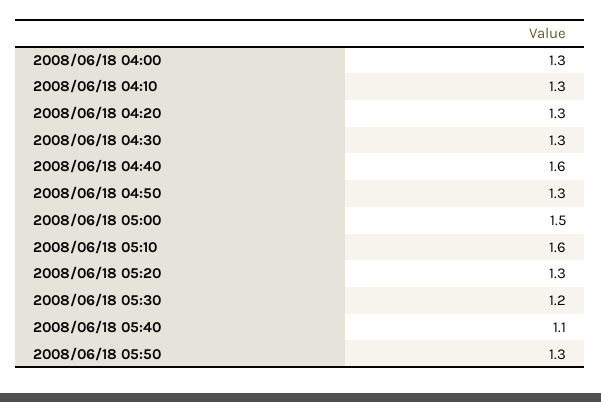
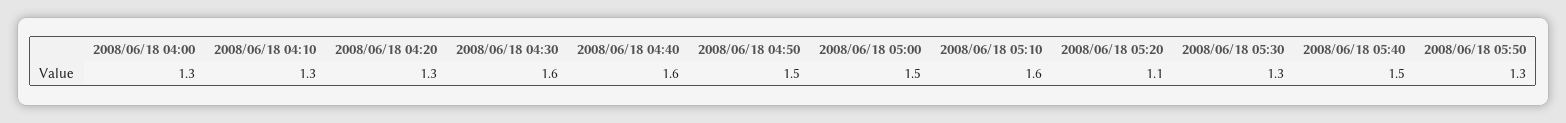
2008/06/18 04:30: 1.3 -> 1.6
2008/06/18 04:50: 1.3 -> 1.5
2008/06/18 05:20: 1.3 -> 1.1
2008/06/18 05:30: 1.2 -> 1.3
2008/06/18 05:40: 1.1 -> 1.5

